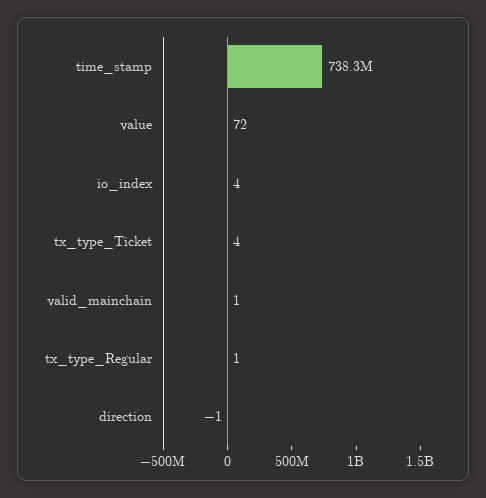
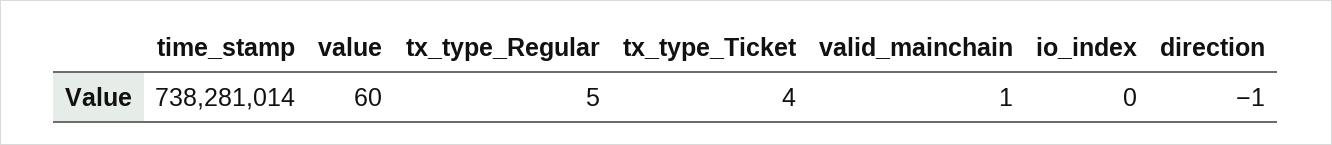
value: 72 -> 60
io_index: 4 -> 0
tx_type_Regular: 1 -> 5

